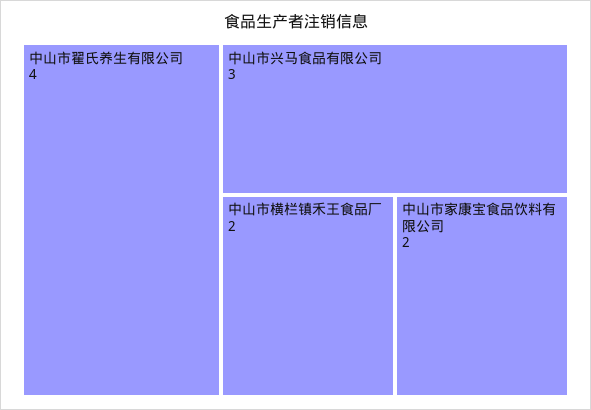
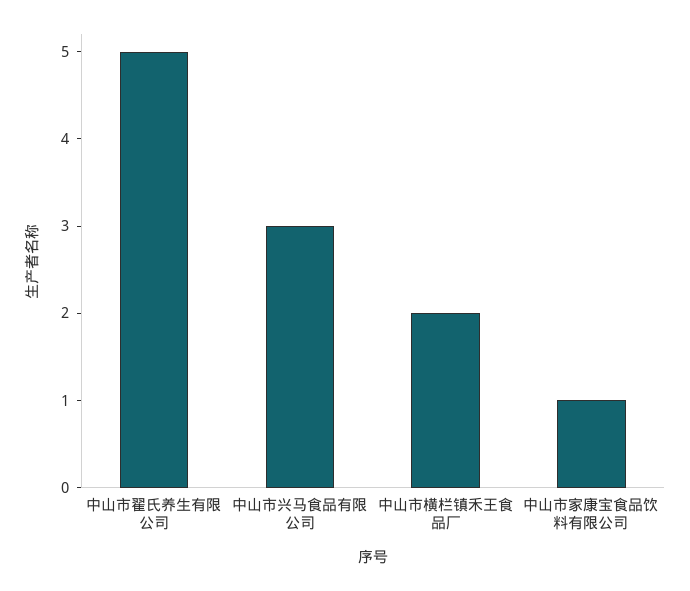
中山市翟氏养生有限公司: 4 -> 5
中山市家康宝食品饮料有限公司: 2 -> 1

